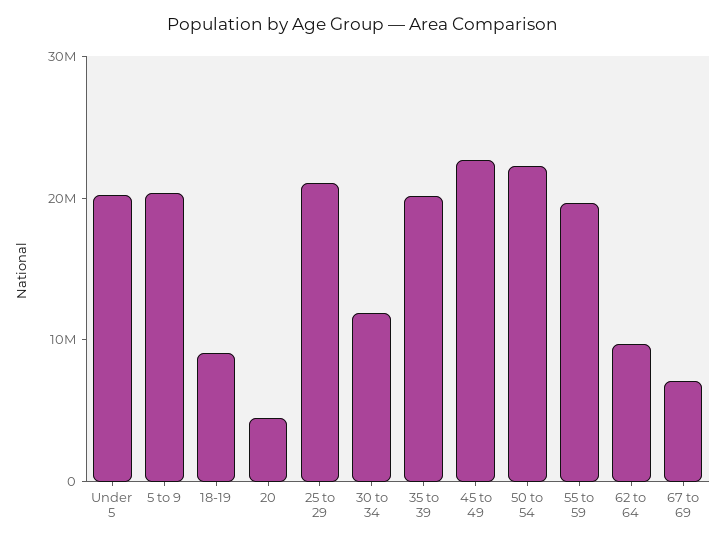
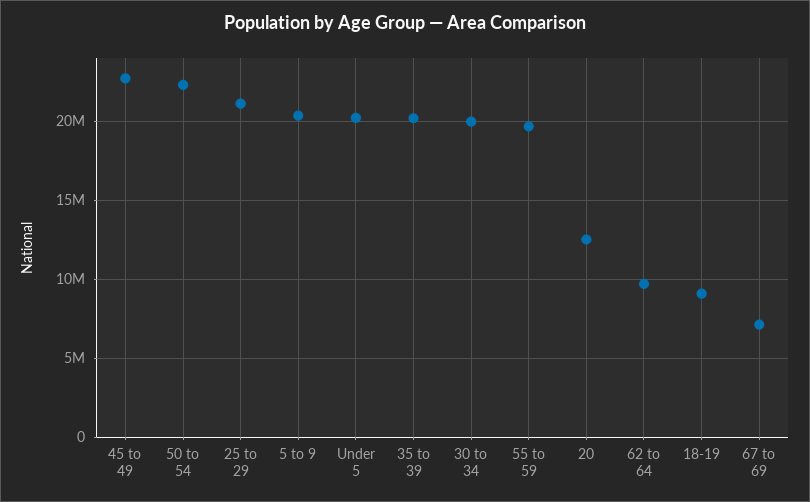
20: 4000000 -> 12500000
30 to 34: 12000000 -> 20000000

